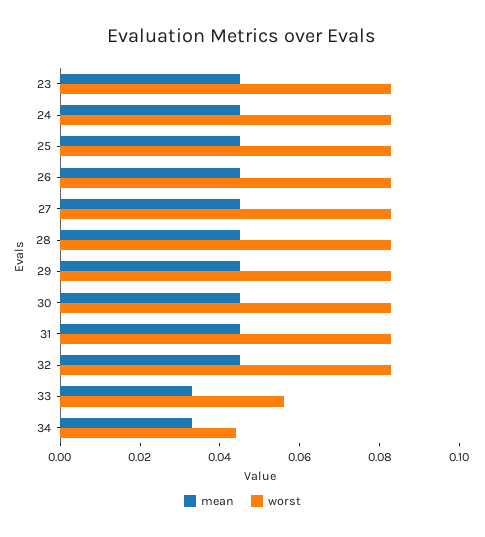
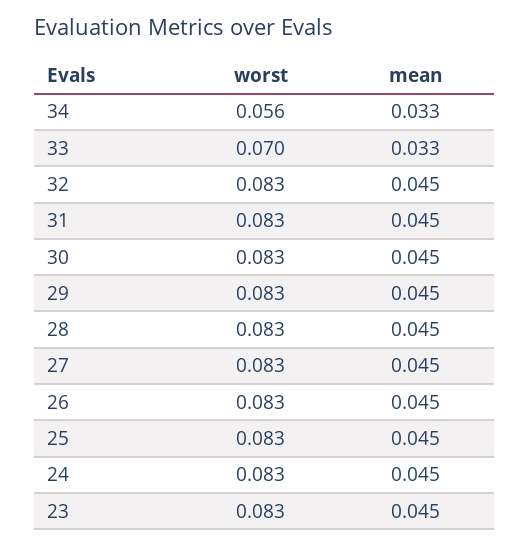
worst, 33: 0.055 -> 0.07
worst, 34: 0.045 -> 0.056

